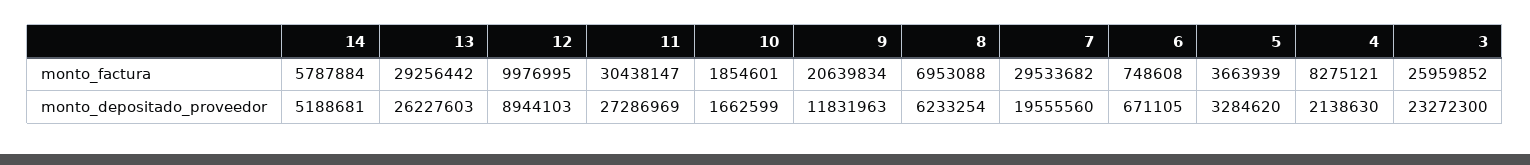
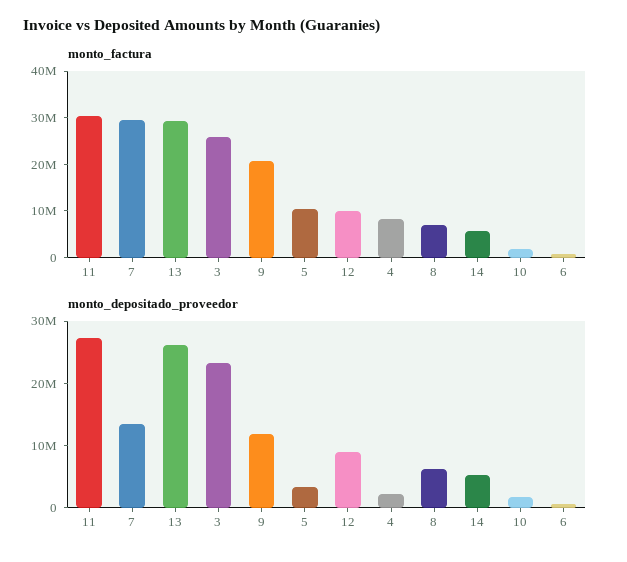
monto_factura, 5: 3663939 -> 10000000
monto_depositado_proveedor, 7: 19555560 -> 14000000

